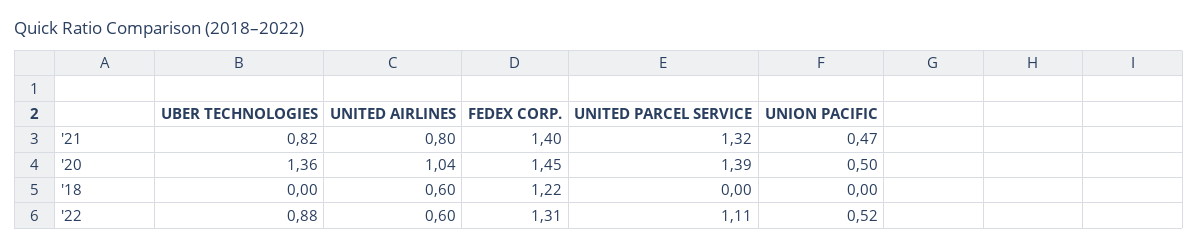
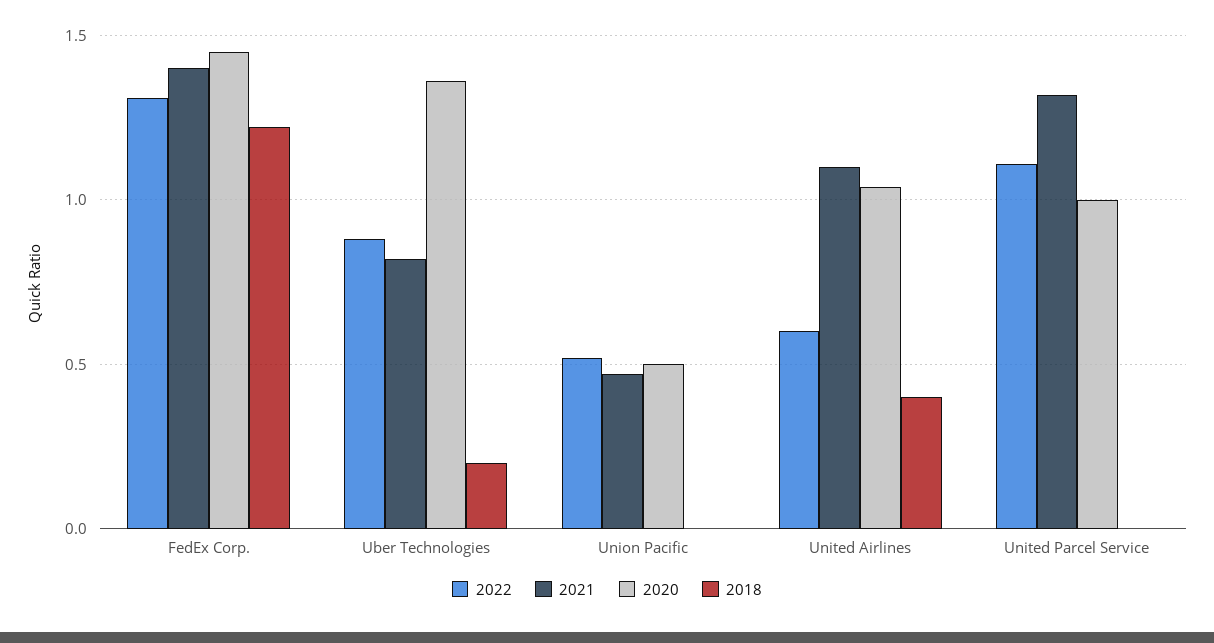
'21, UNITED AIRLINES: 0.8 -> 1.1
'20, UNITED PARCEL SERVICE: 1.39 -> 1
'18, UBER TECHNOLOGIES: 0 -> 0.2
'18, UNITED AIRLINES: 0.6 -> 0.4

